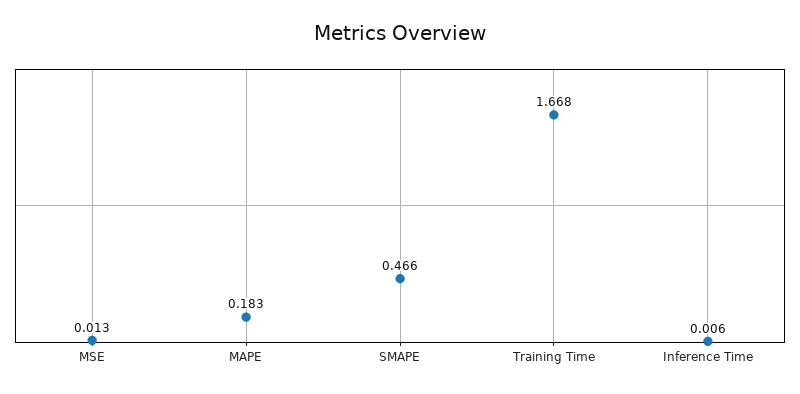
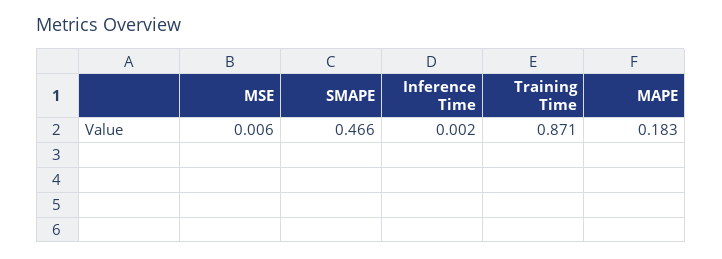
MSE: 0.013 -> 0.006
Training Time: 1.668 -> 0.871
Inference Time: 0.006 -> 0.002

